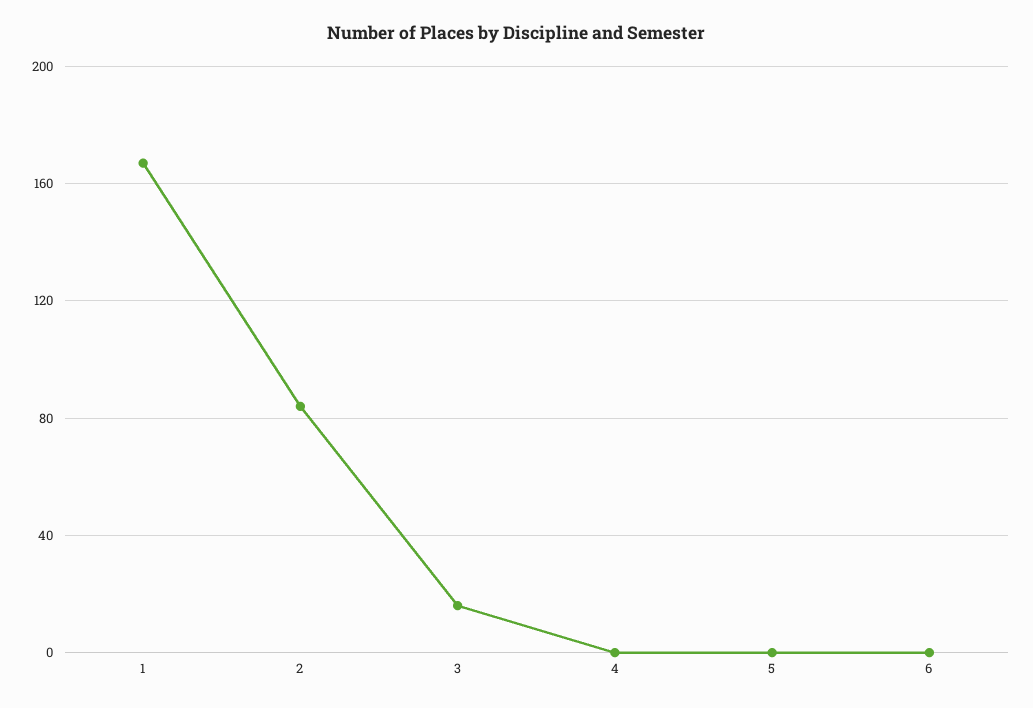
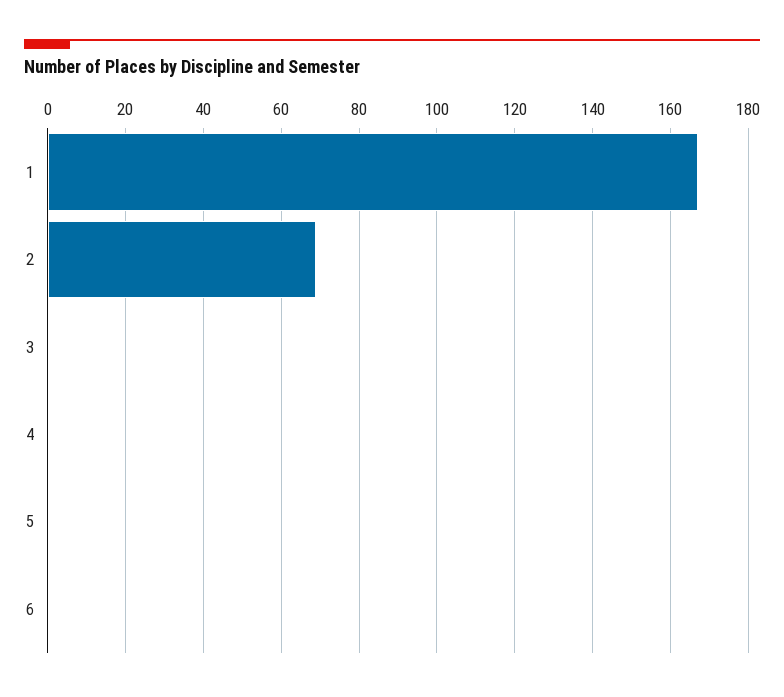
2: 85 -> 70
3: 15 -> 0

